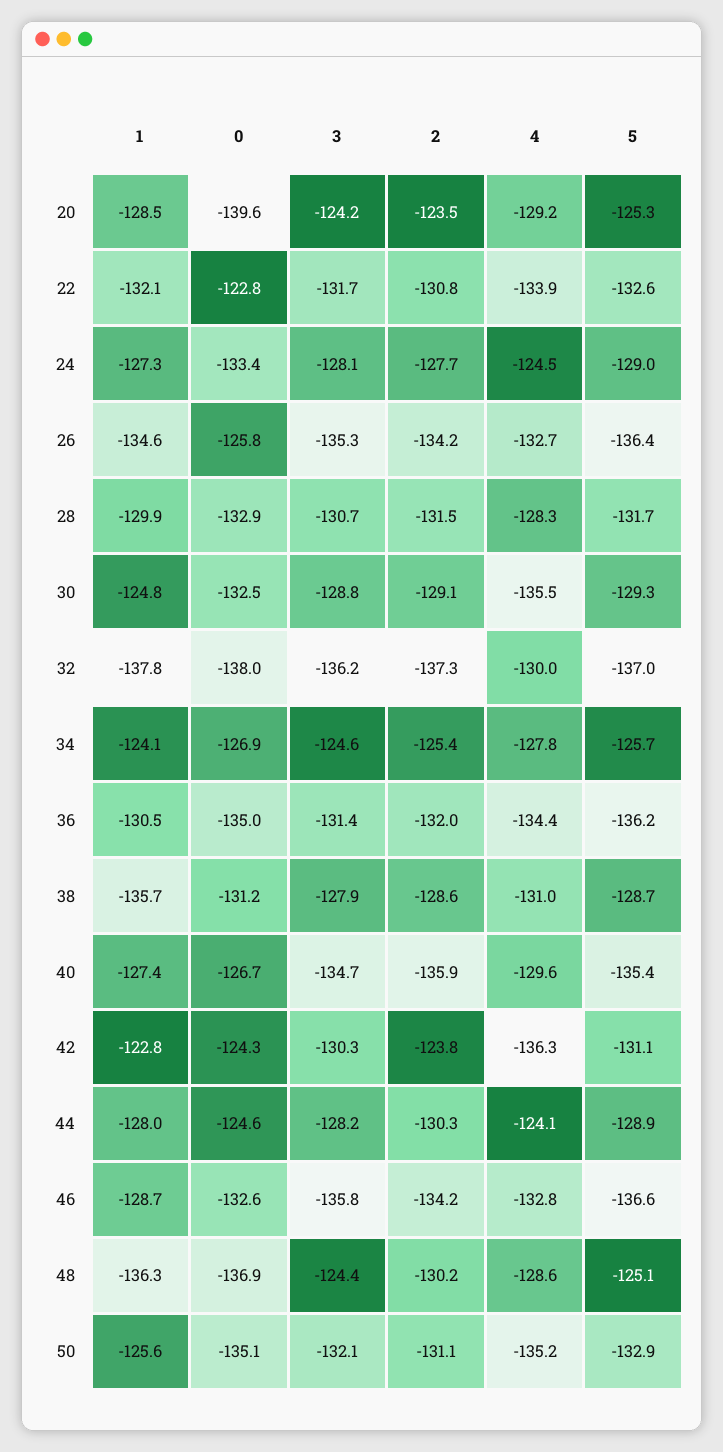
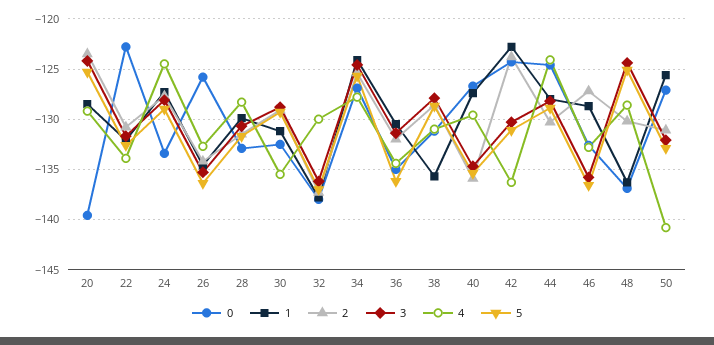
1, 30: -124.8 -> -131
2, 46: -134.2 -> -127
0, 50: -135.1 -> -127
4, 50: -135.2 -> -141

